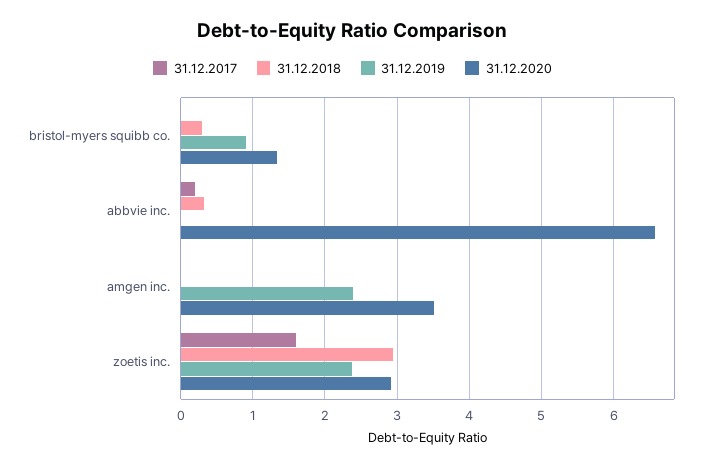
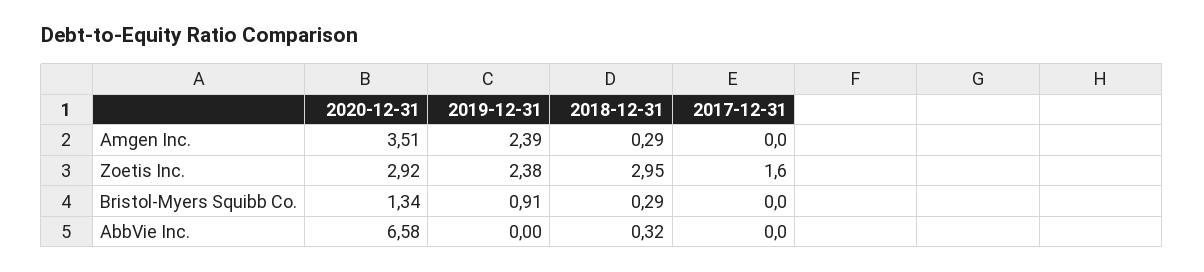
31.12.2017, abbvie inc.: 0.2 -> 0
31.12.2018, amgen inc.: 0 -> 0.29

